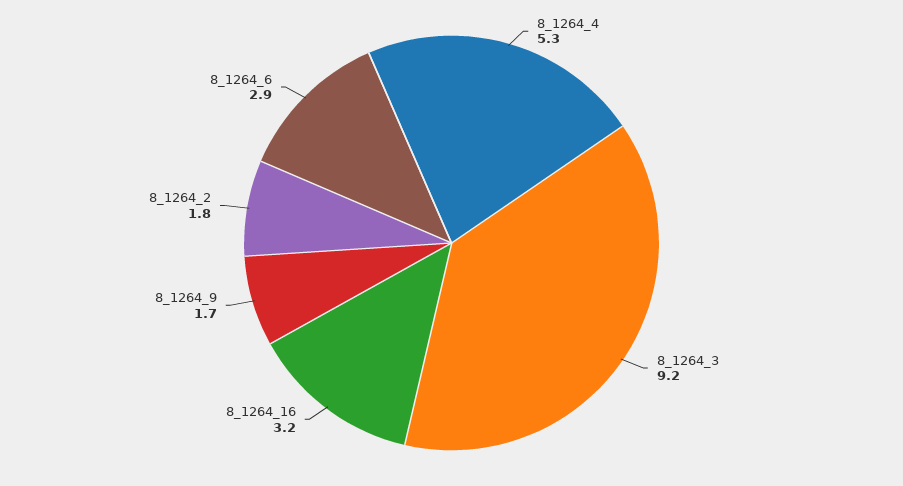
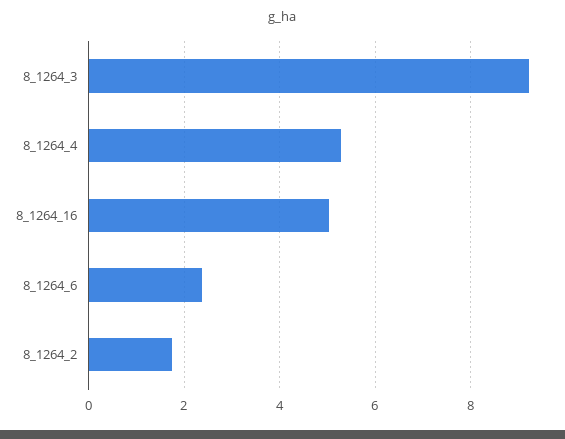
8_1264_16: 3.2 -> 5
8_1264_9: 1.7 -> none
8_1264_6: 2.9 -> 2.4

